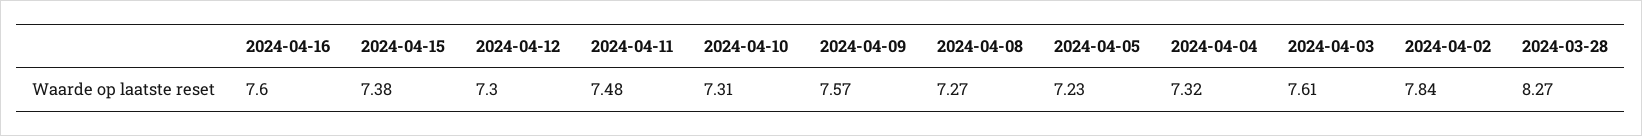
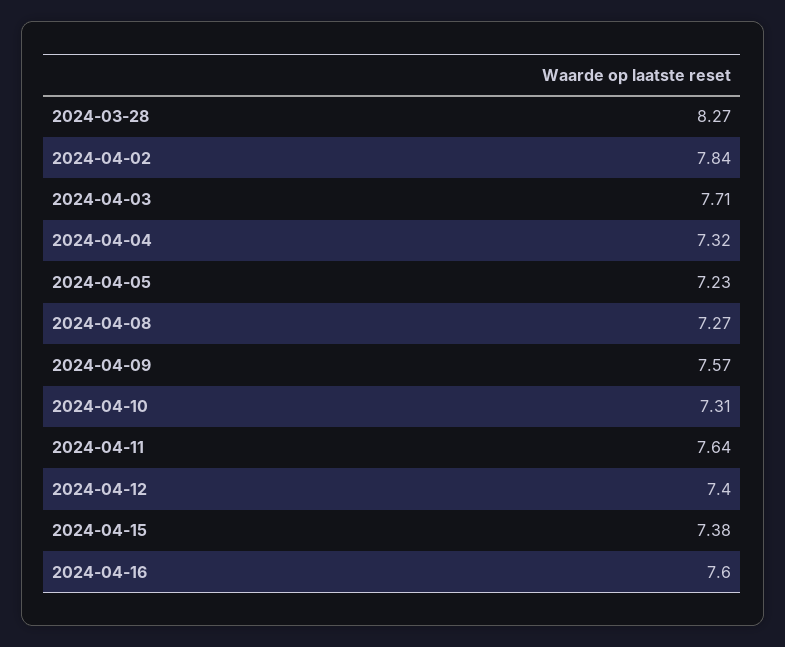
2024-04-12: 7.3 -> 7.4
2024-04-11: 7.48 -> 7.64
2024-04-03: 7.61 -> 7.71

